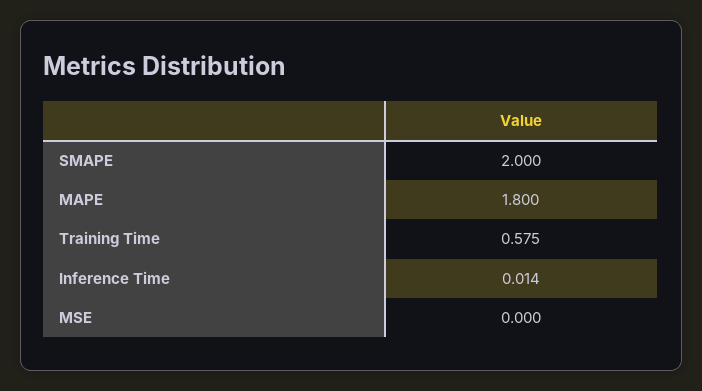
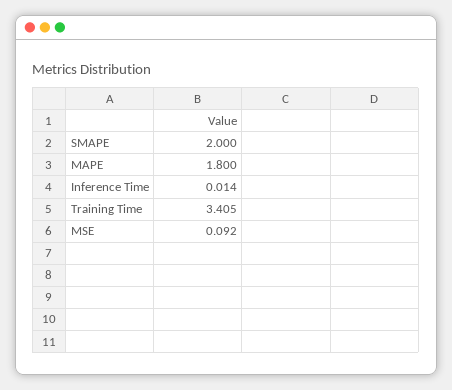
Training Time: 0.575 -> 3.405
MSE: 0 -> 0.092

